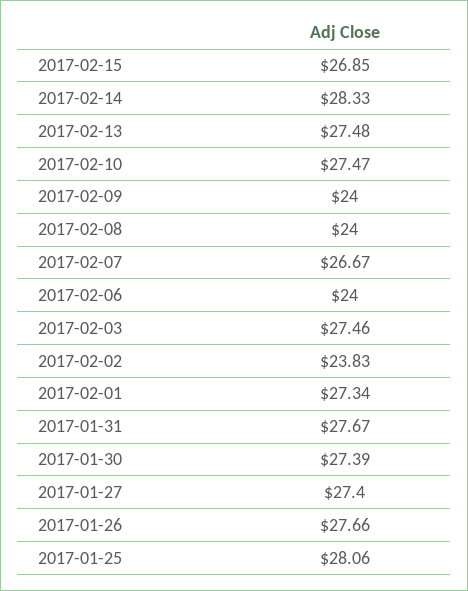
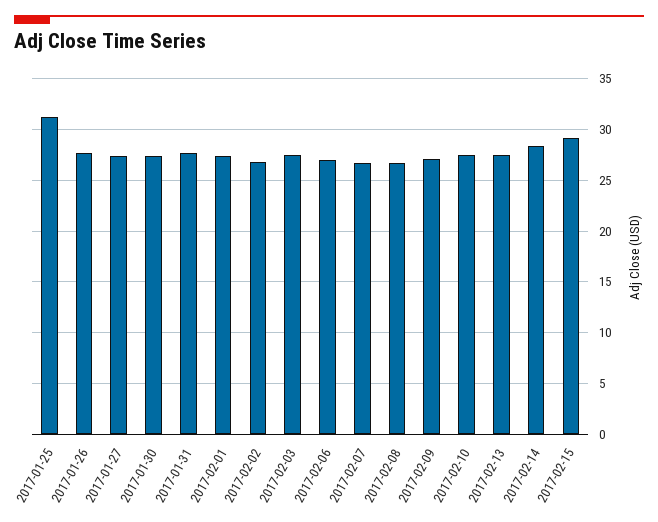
2017-02-15: 26.85 -> 29
2017-02-09: 24 -> 27
2017-02-08: 24 -> 27
2017-02-06: 24 -> 27
2017-02-02: 23.83 -> 27
2017-01-25: 28.06 -> 31

